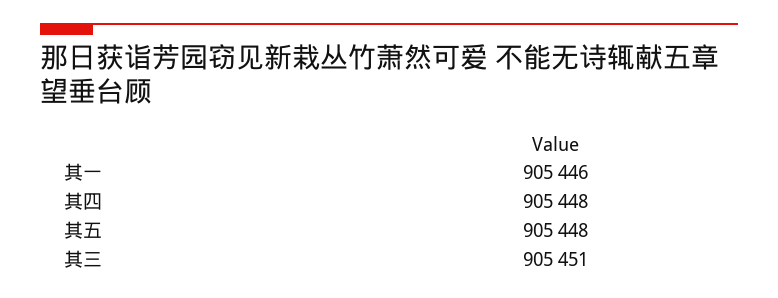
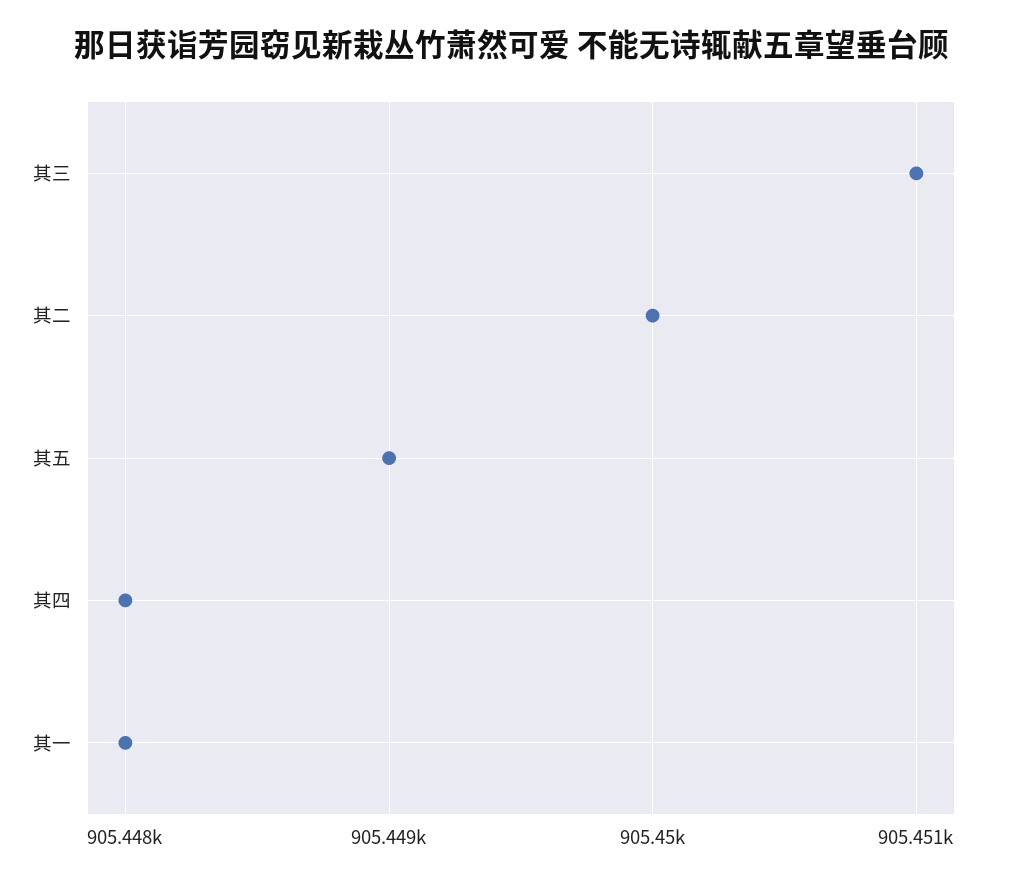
其一: 905446 -> 905448
其五: 905448 -> 905449
其二: none -> 905450

